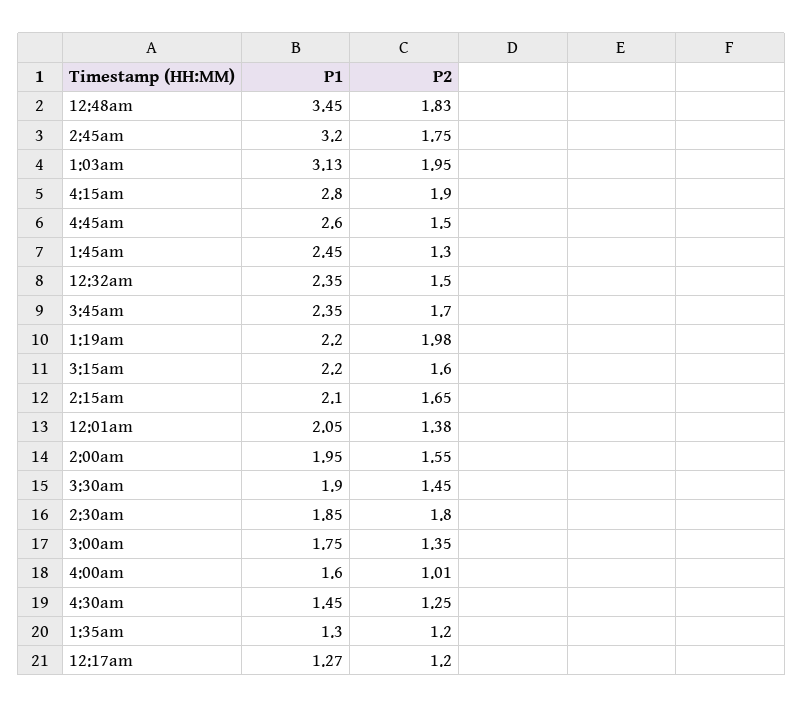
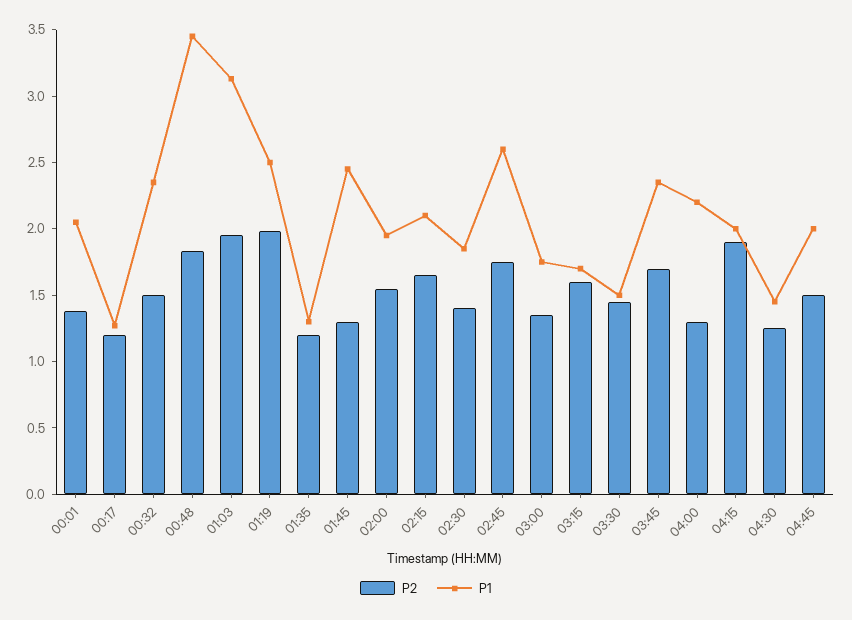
P1, 2:45am: 3.2 -> 2.6
P1, 4:15am: 2.8 -> 2
P1, 4:45am: 2.6 -> 2
P1, 1:19am: 2.2 -> 2.5
P1, 3:15am: 2.2 -> 1.7
P1, 3:30am: 1.9 -> 1.5
P2, 2:30am: 1.8 -> 1.4
P1, 4:00am: 1.6 -> 2.2
P2, 4:00am: 1.01 -> 1.3

